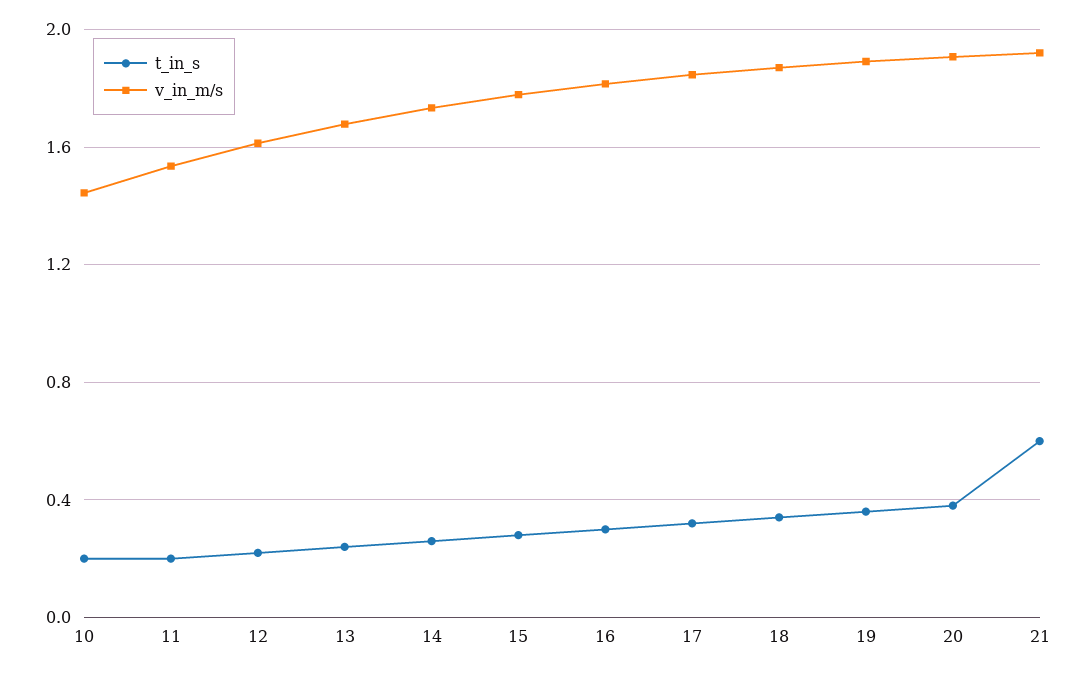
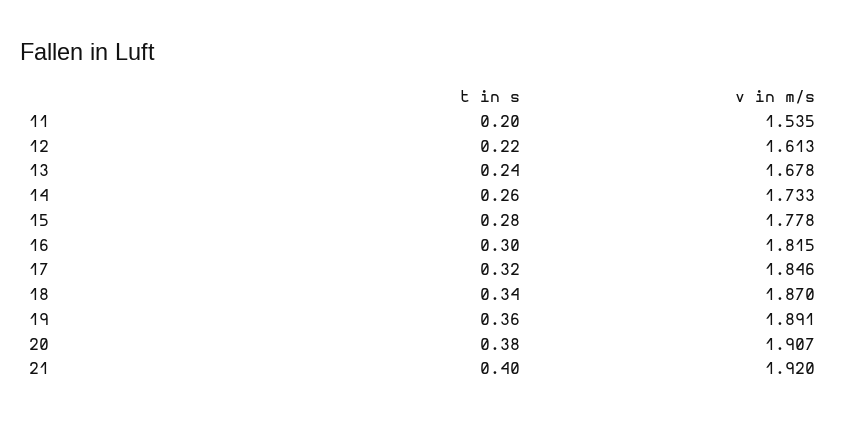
t_in_s, 10: 0.2 -> none
v_in_m/s, 10: 1.45 -> none
t_in_s, 21: 0.6 -> 0.4

